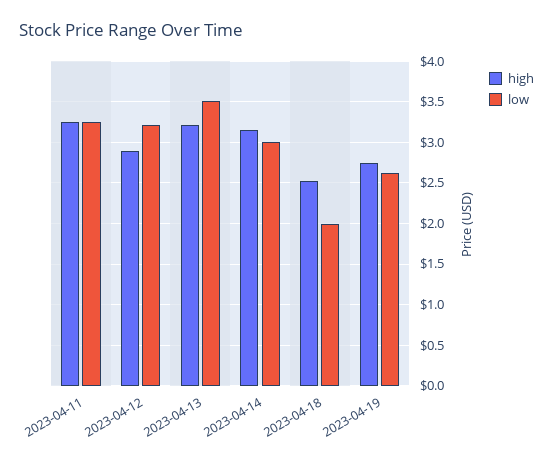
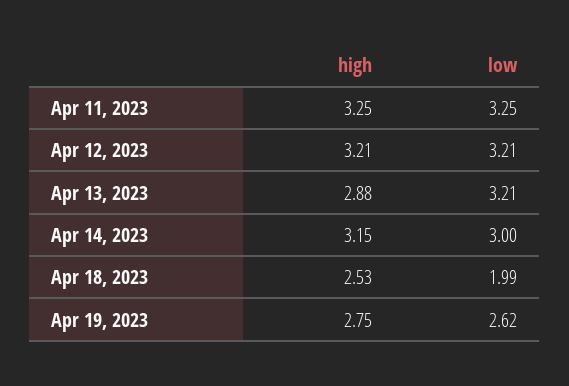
high, 2023-04-12: 2.9 -> 3.21
high, 2023-04-13: 3.2 -> 2.88
low, 2023-04-13: 3.5 -> 3.21

